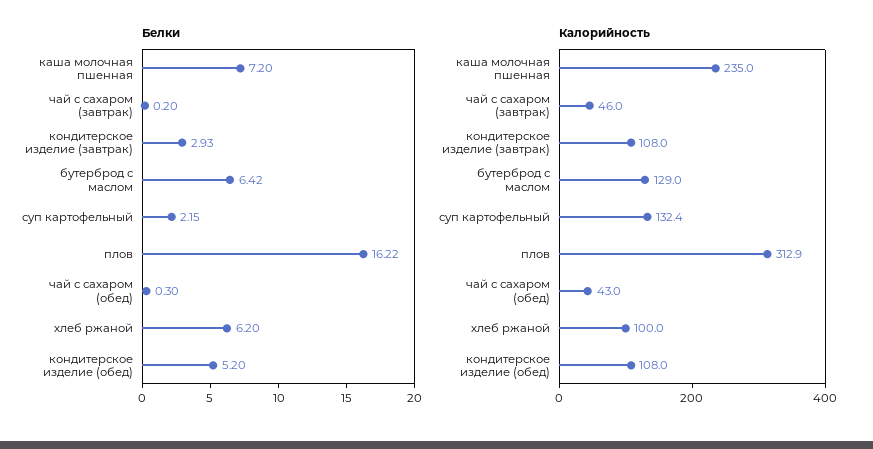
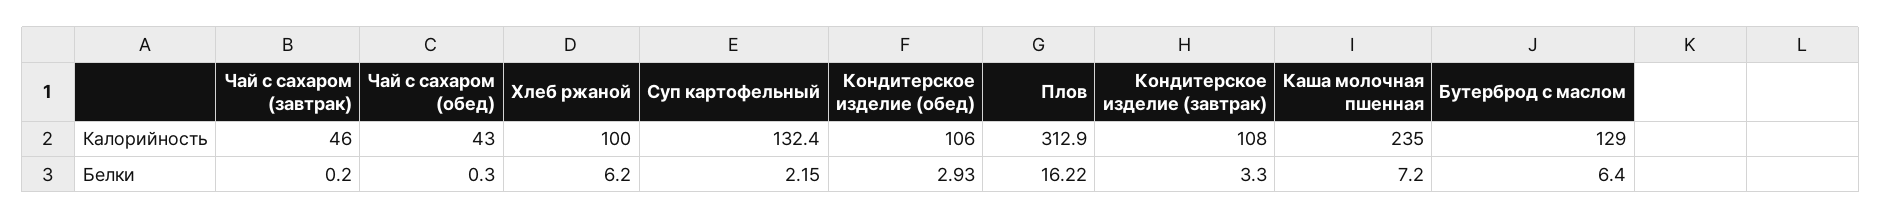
Белки, кондитерское изделие (завтрак): 2.93 -> 3.3
Белки, бутерброд с маслом: 6.42 -> 6.4
Белки, кондитерское изделие (обед): 5.2 -> 2.93
Калорийность, кондитерское изделие (обед): 108 -> 106

